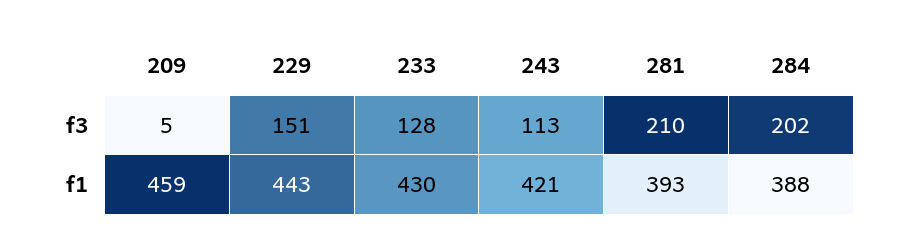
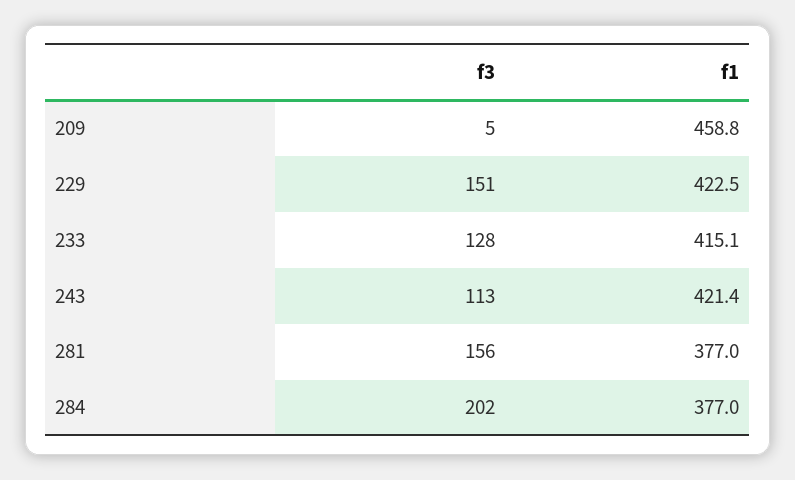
281, f3: 210 -> 156
229, f1: 443 -> 422.5
233, f1: 430 -> 415.1
281, f1: 393 -> 377
284, f1: 388 -> 377

